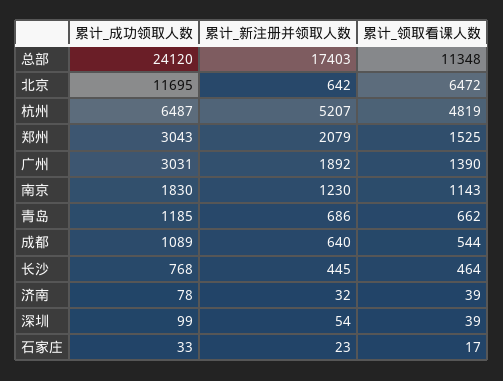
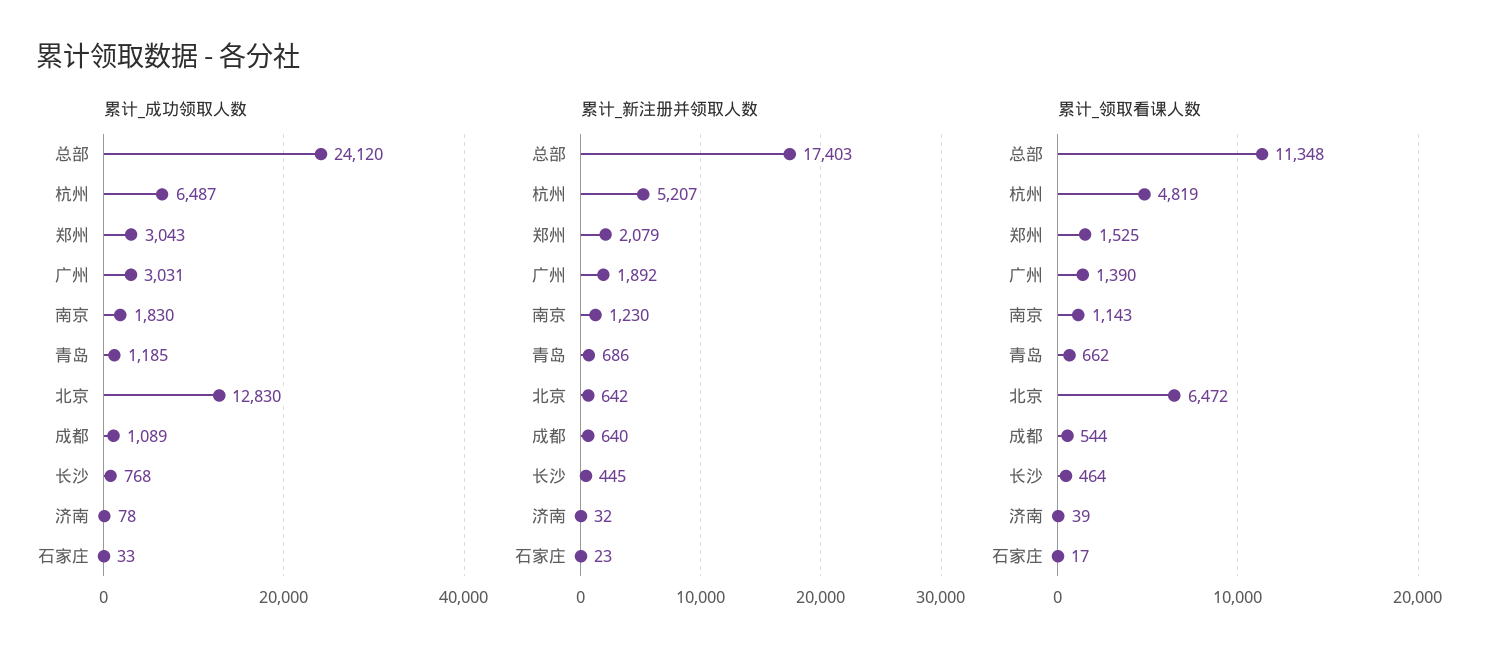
累计_成功领取人数, 北京: 11695 -> 12830
累计_成功领取人数, 深圳: 99 -> none
累计_新注册并领取人数, 深圳: 54 -> none
累计_领取看课人数, 深圳: 39 -> none

